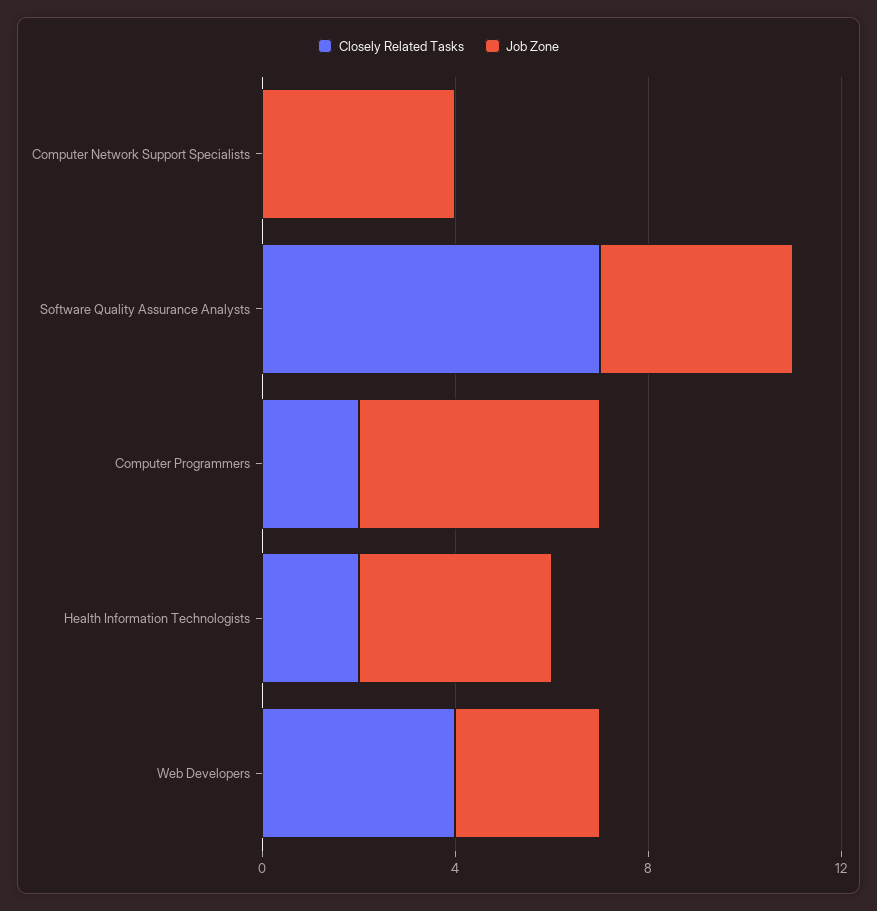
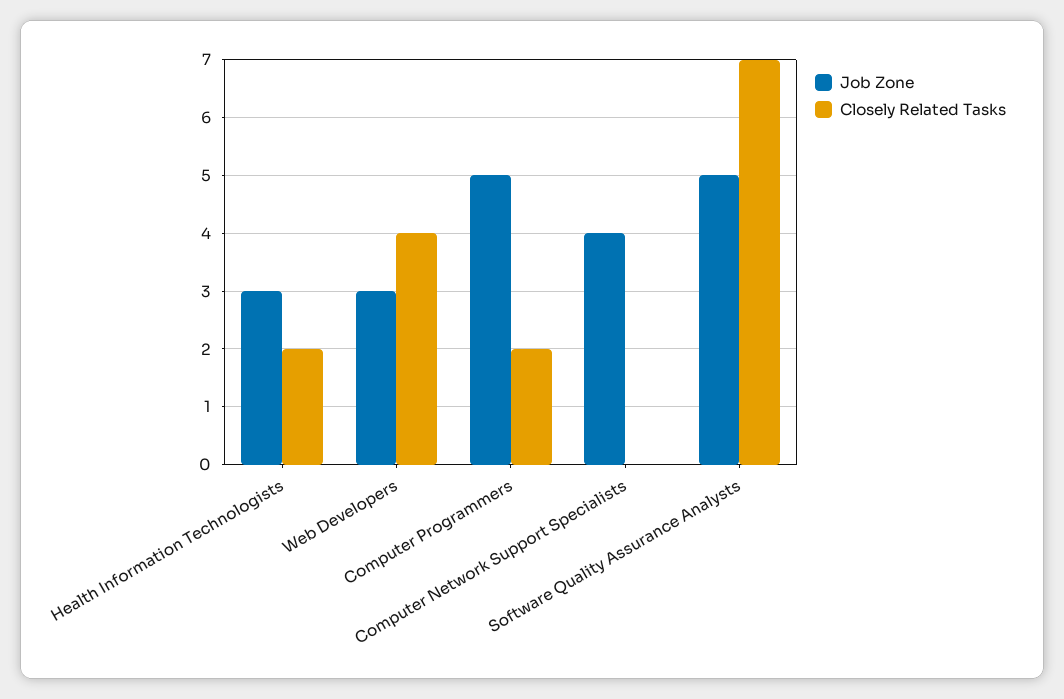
Job Zone, Software Quality Assurance Analysts: 4 -> 5
Job Zone, Health Information Technologists: 4 -> 3

